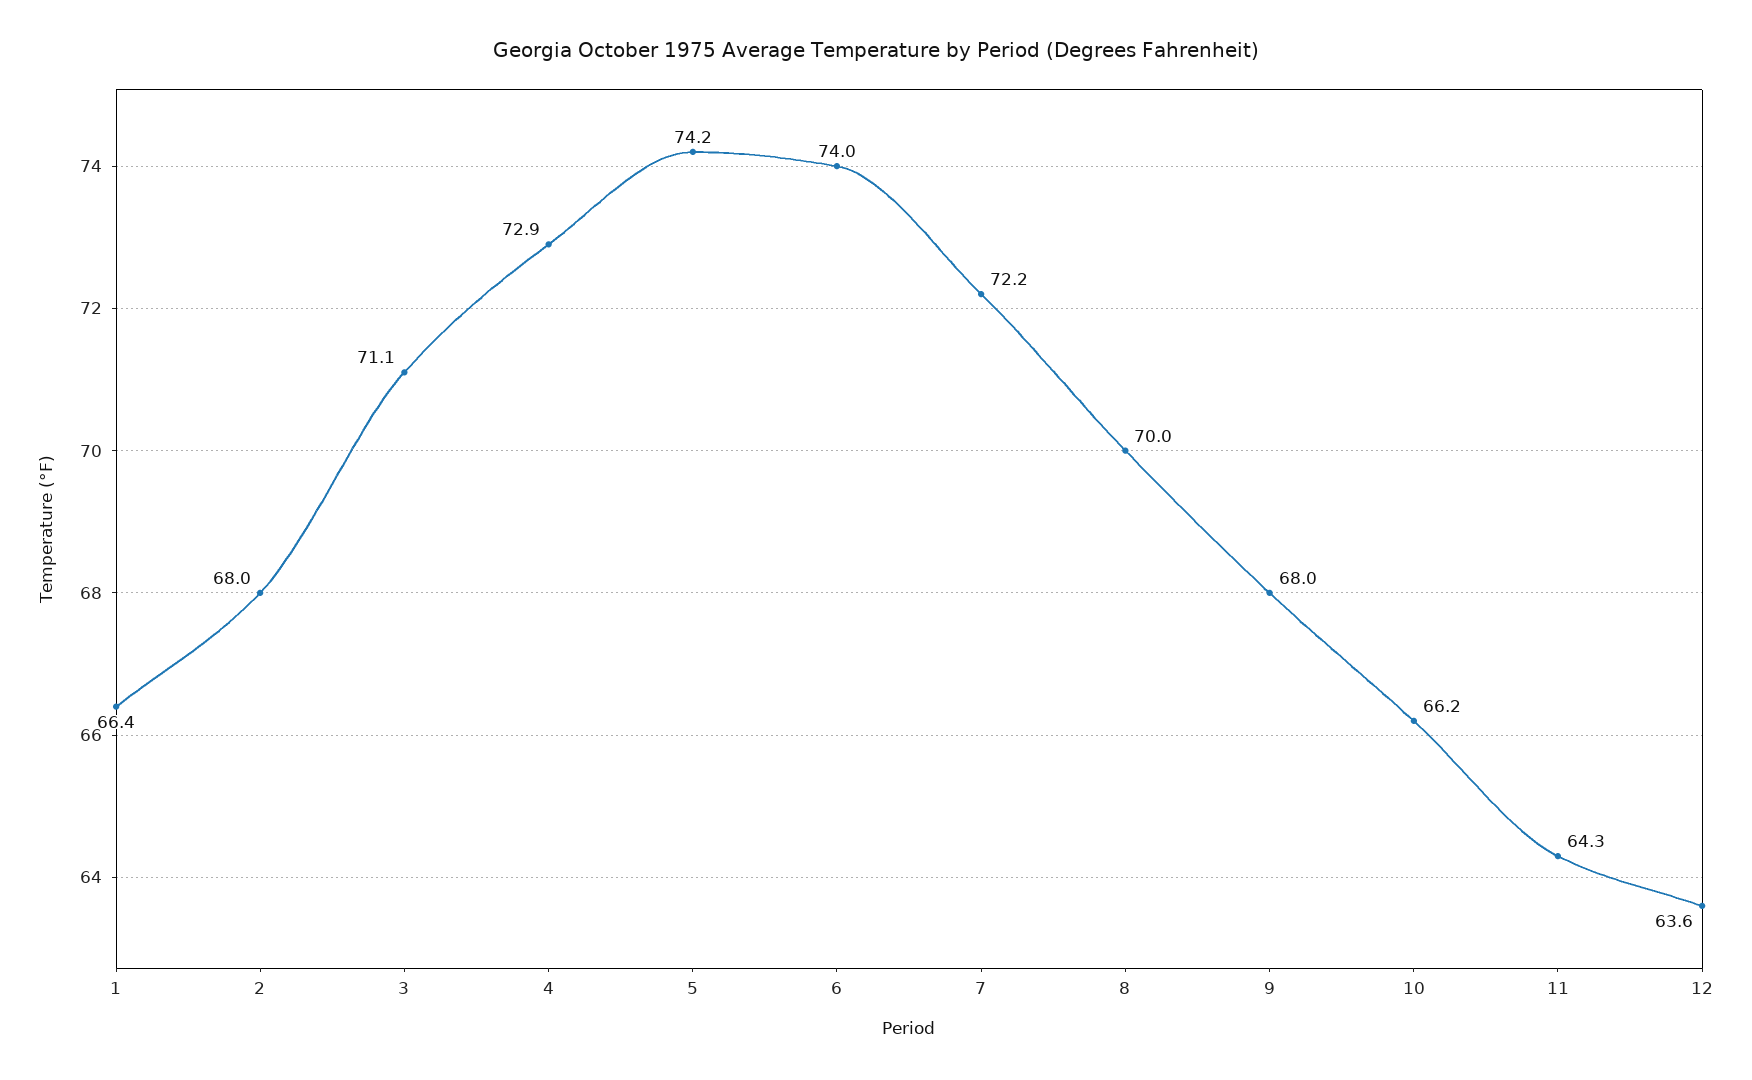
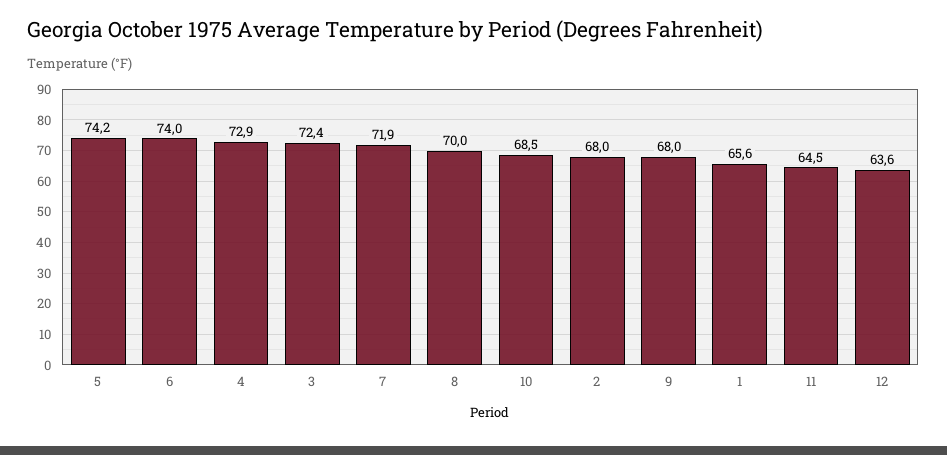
1: 66.4 -> 65.6
3: 71.1 -> 72.4
7: 72.2 -> 71.9
10: 66.2 -> 68.5
11: 64.3 -> 64.5

